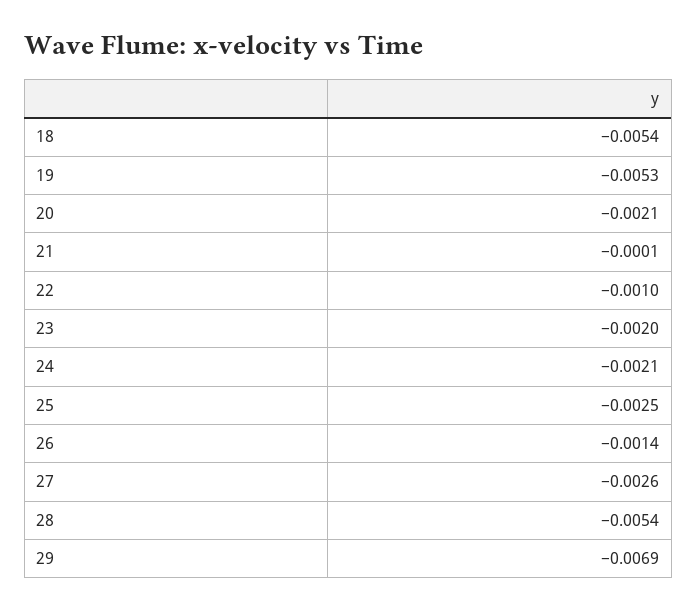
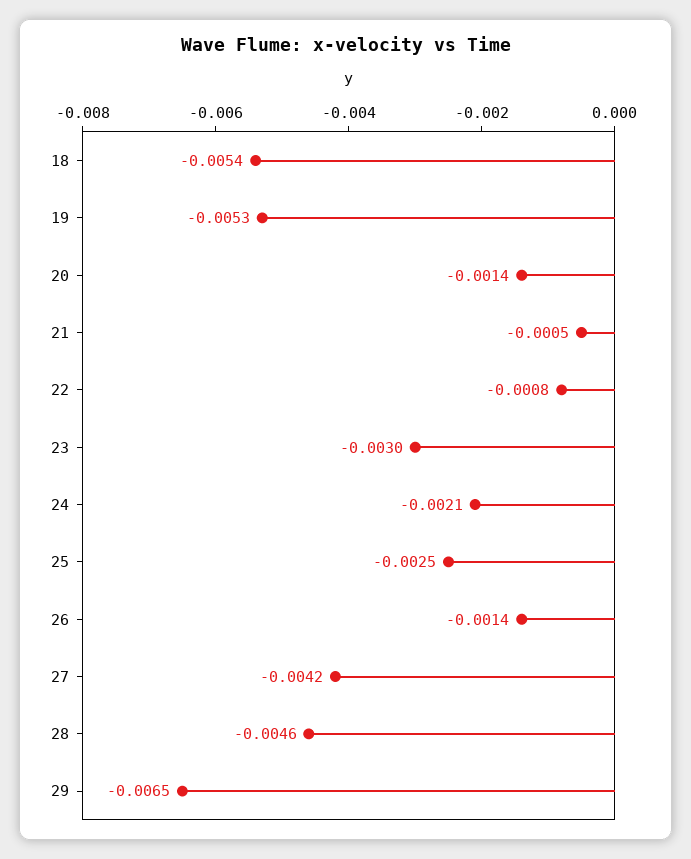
20: -0.0021 -> -0.0014
21: -0.0001 -> -0.0005
22: -0.001 -> -0.0008
23: -0.002 -> -0.003
27: -0.0026 -> -0.0042
28: -0.0054 -> -0.0046
29: -0.0069 -> -0.0065

